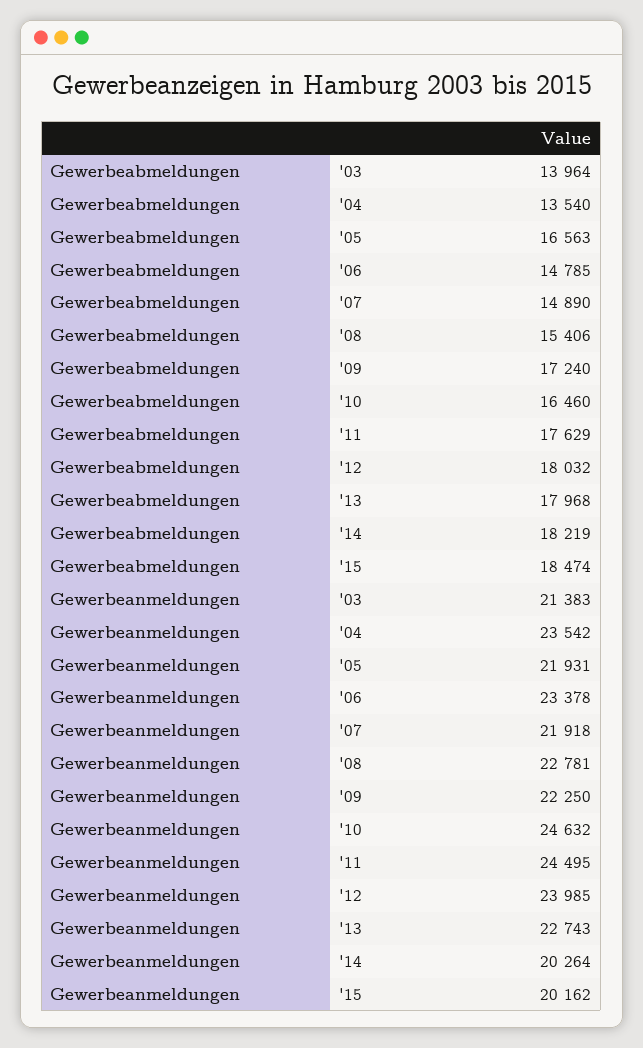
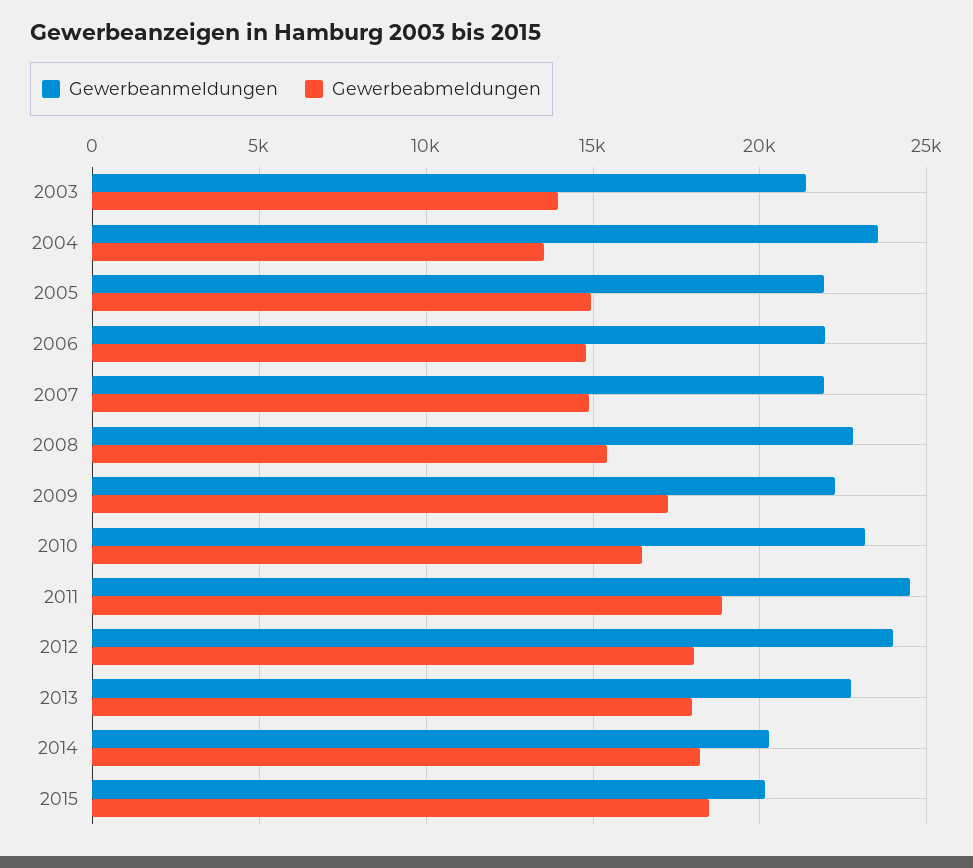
Gewerbeabmeldungen, '05: 16563 -> 15000
Gewerbeabmeldungen, '11: 17629 -> 19000
Gewerbeanmeldungen, '06: 23378 -> 22000
Gewerbeanmeldungen, '10: 24632 -> 23000

